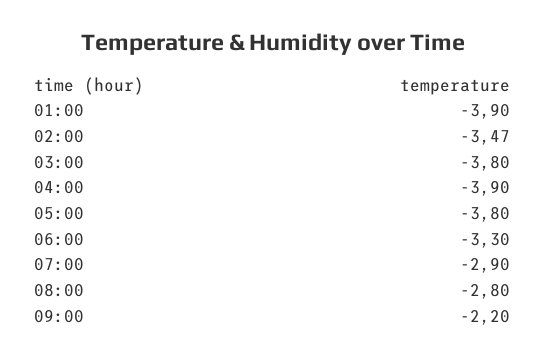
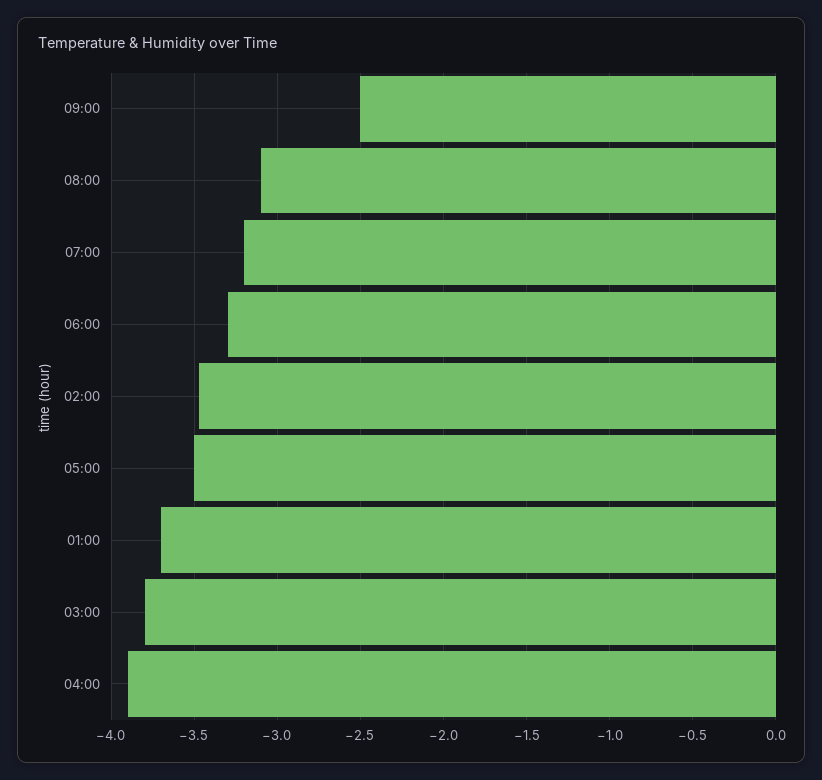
01:00: -3.9 -> -3.7
05:00: -3.8 -> -3.5
07:00: -2.9 -> -3.2
08:00: -2.8 -> -3.1
09:00: -2.2 -> -2.5

